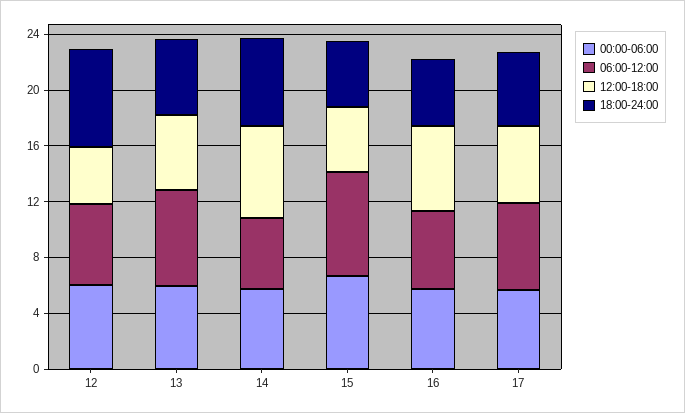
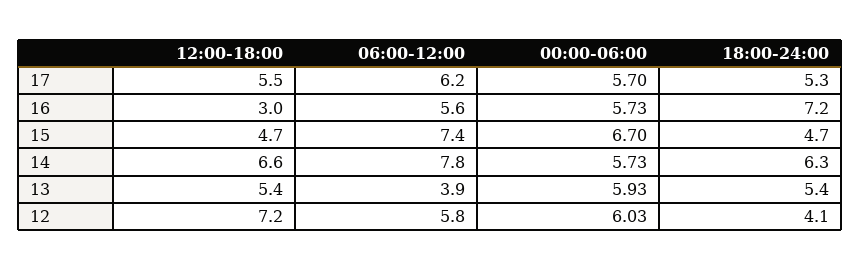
12:00-18:00, 12: 4 -> 7.2
18:00-24:00, 12: 7 -> 4.1
06:00-12:00, 13: 7 -> 3.9
06:00-12:00, 14: 5 -> 7.8
12:00-18:00, 16: 6 -> 3
18:00-24:00, 16: 5 -> 7.2

